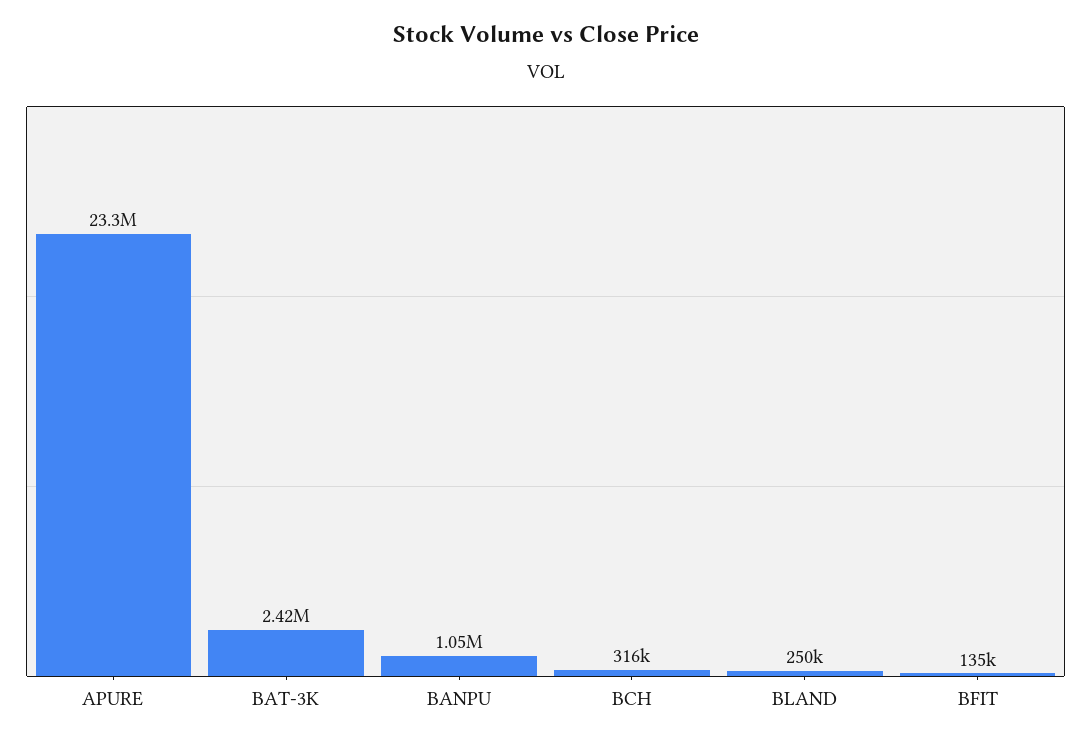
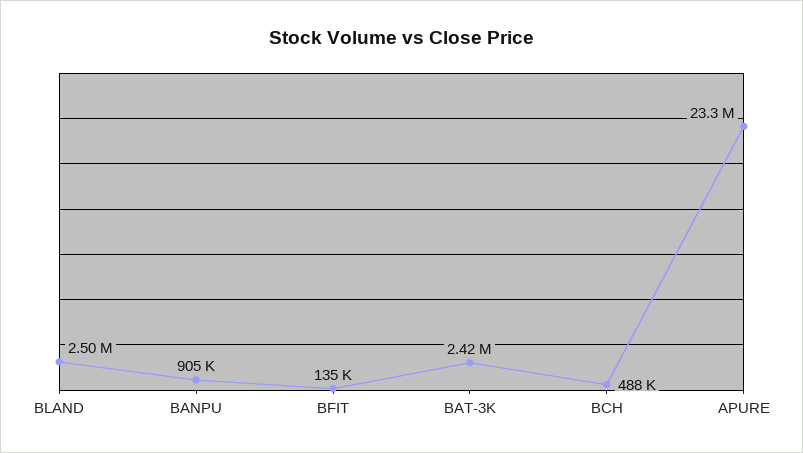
BANPU: 1050000 -> 905000
BCH: 316000 -> 488000
BLAND: 250000 -> 2500000

